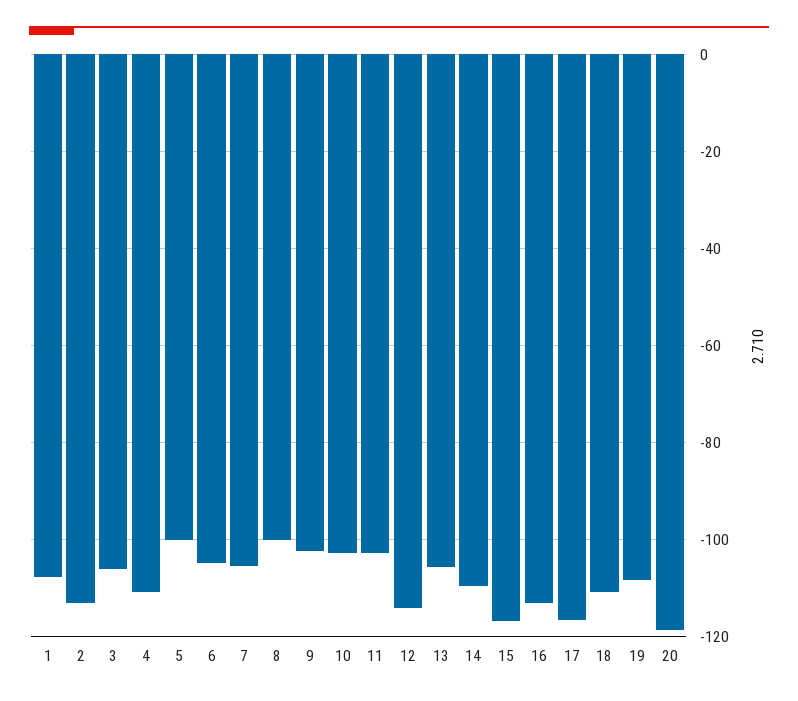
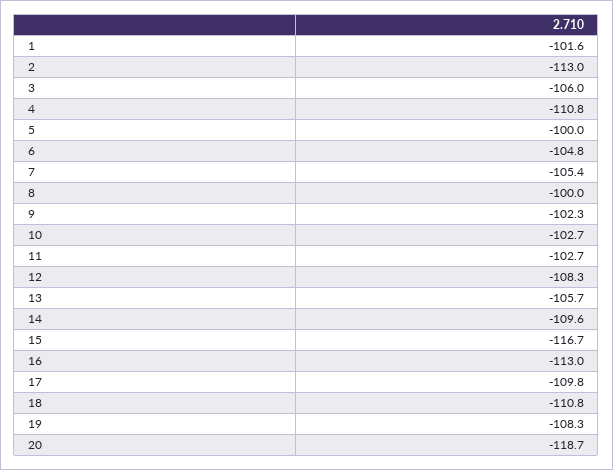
1: -108 -> -101.6
12: -114 -> -108.3
17: -116 -> -109.8

